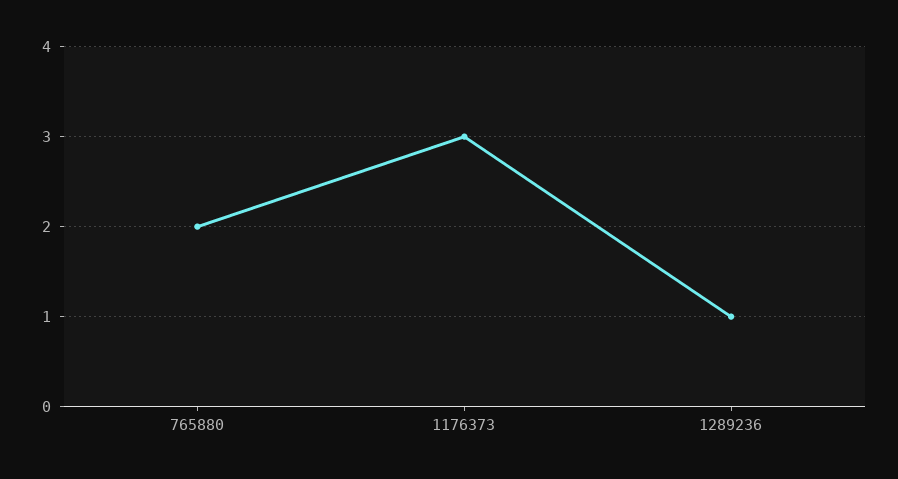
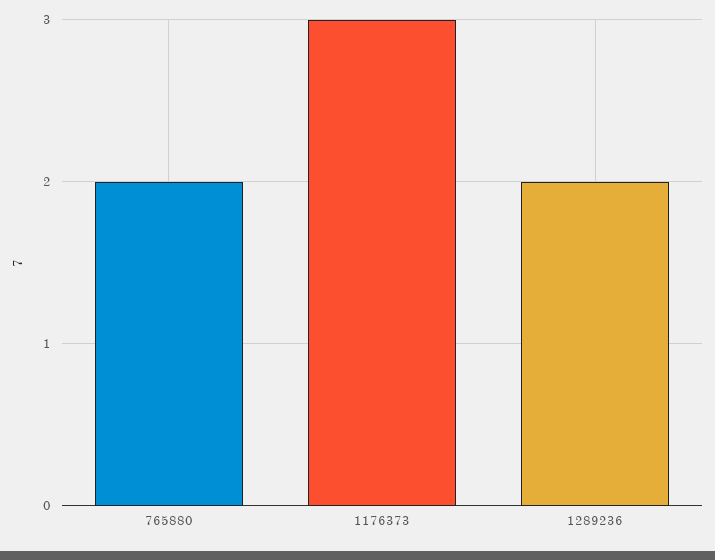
1289236: 1 -> 2

